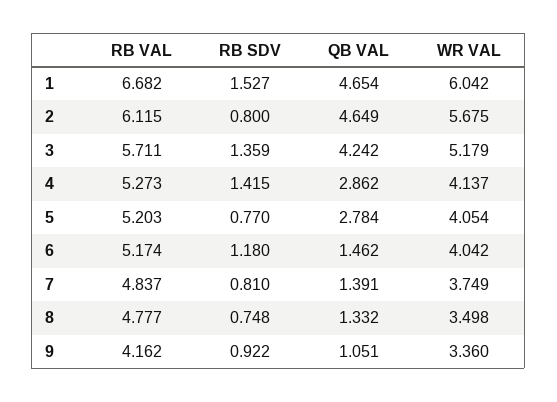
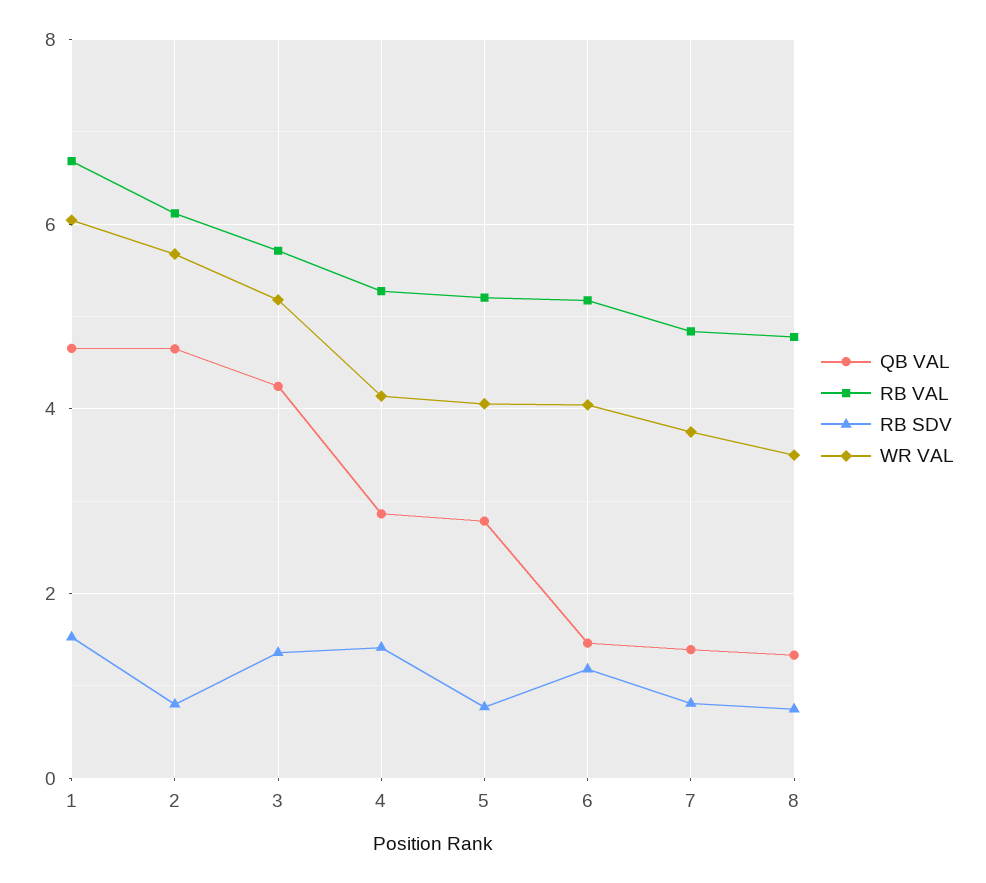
RB VAL, 9: 4.162 -> none
RB SDV, 9: 0.922 -> none
QB VAL, 9: 1.051 -> none
WR VAL, 9: 3.36 -> none

